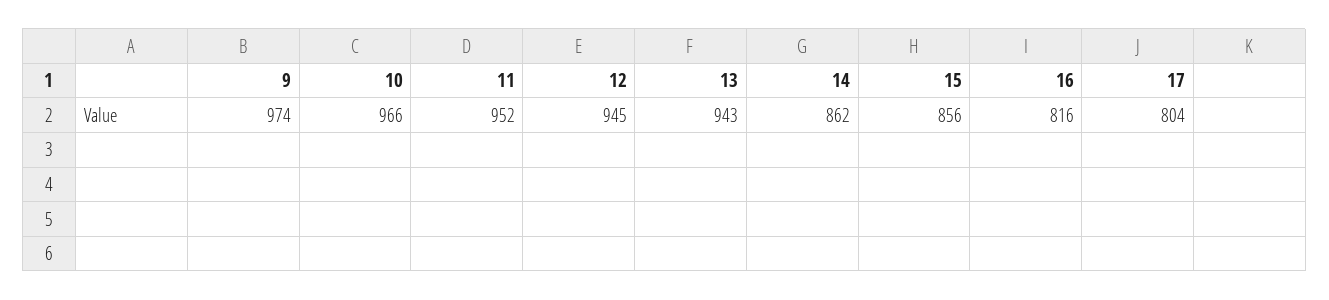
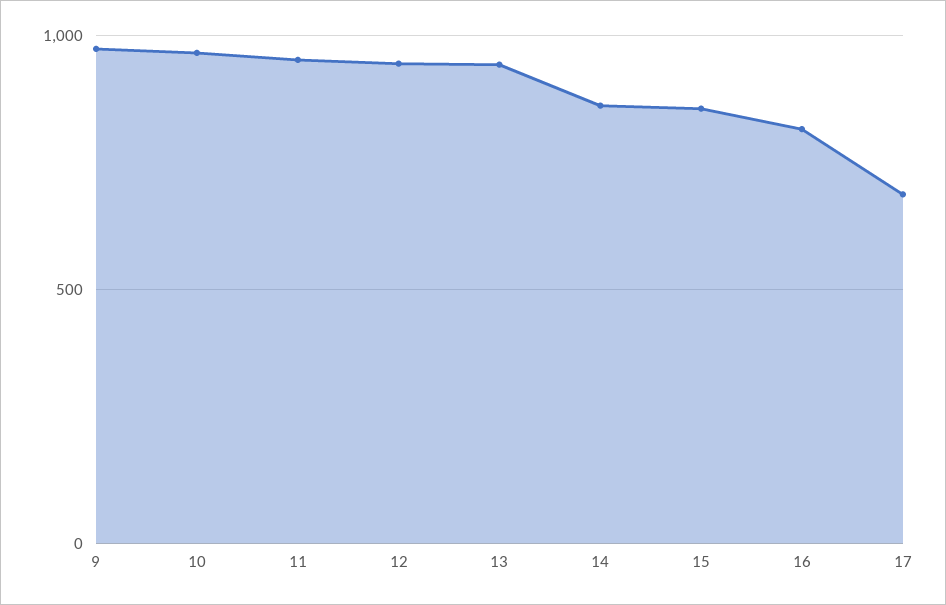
17: 804 -> 700

